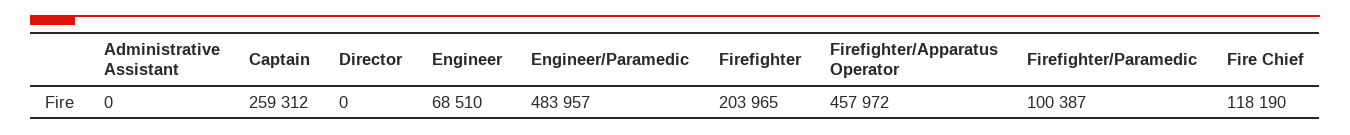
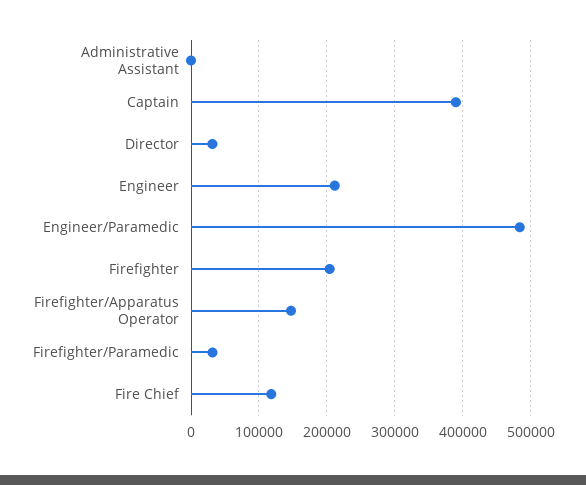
Captain: 259312 -> 390000
Director: 0 -> 30000
Engineer: 68510 -> 210000
Firefighter/Apparatus Operator: 457972 -> 150000
Firefighter/Paramedic: 100387 -> 30000

